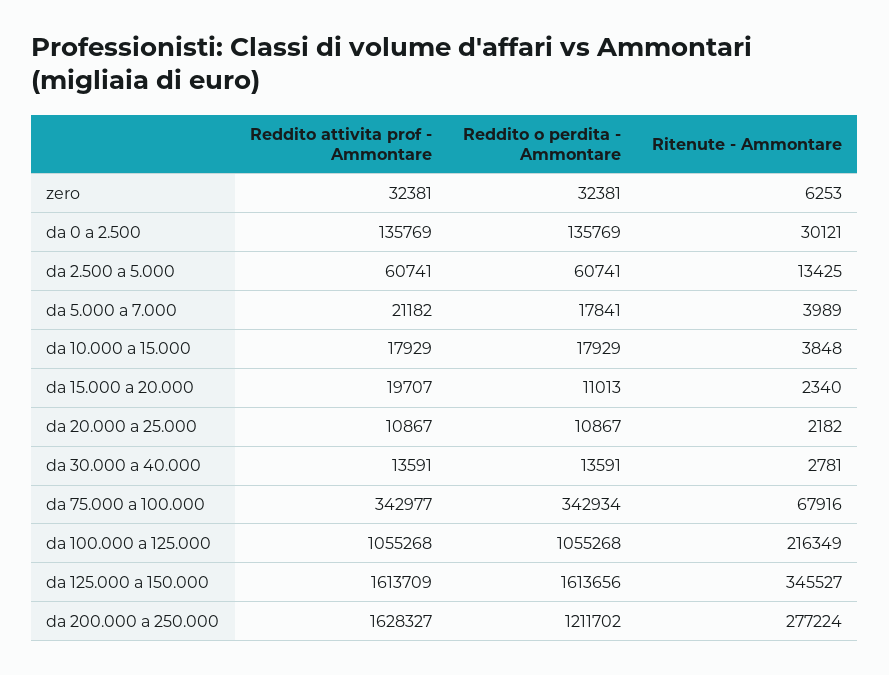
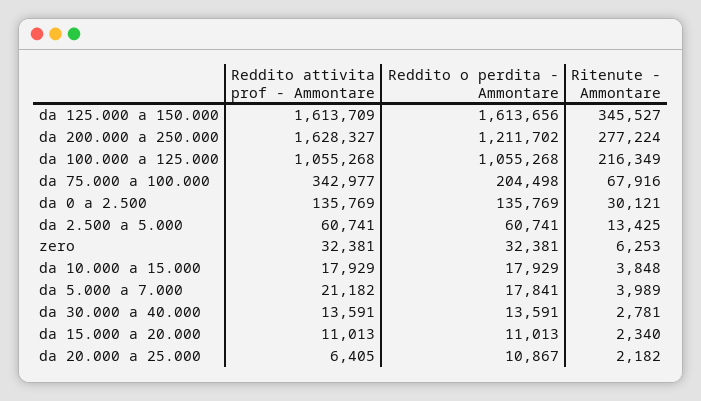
Reddito attivita prof - Ammontare, da 15.000 a 20.000: 19707 -> 11013
Reddito attivita prof - Ammontare, da 20.000 a 25.000: 10867 -> 6405
Reddito o perdita - Ammontare, da 75.000 a 100.000: 342934 -> 204498

